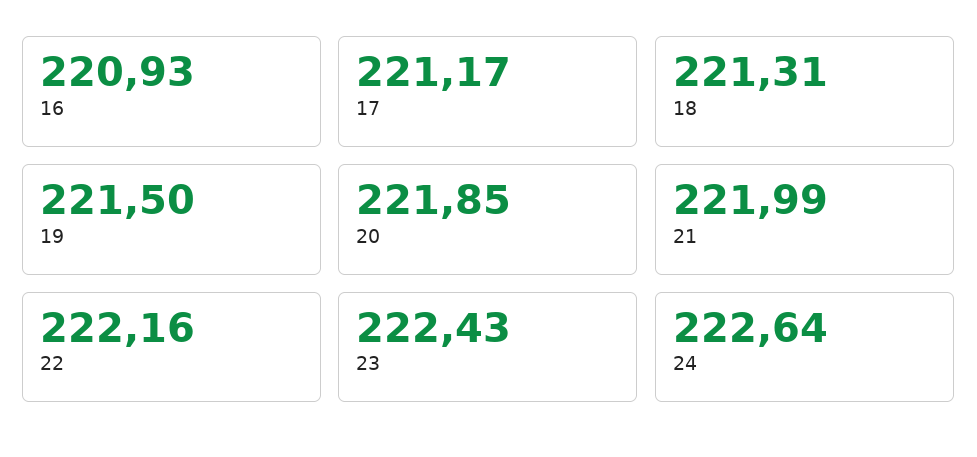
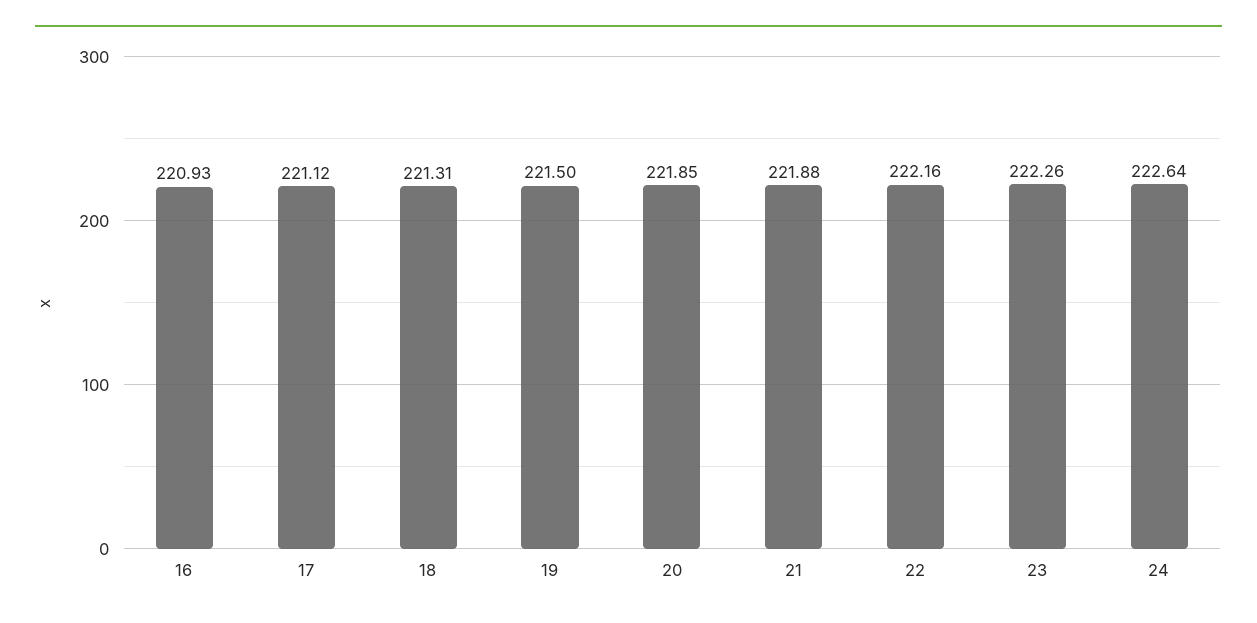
17: 221.17 -> 221.12
21: 221.99 -> 221.88
23: 222.43 -> 222.26

